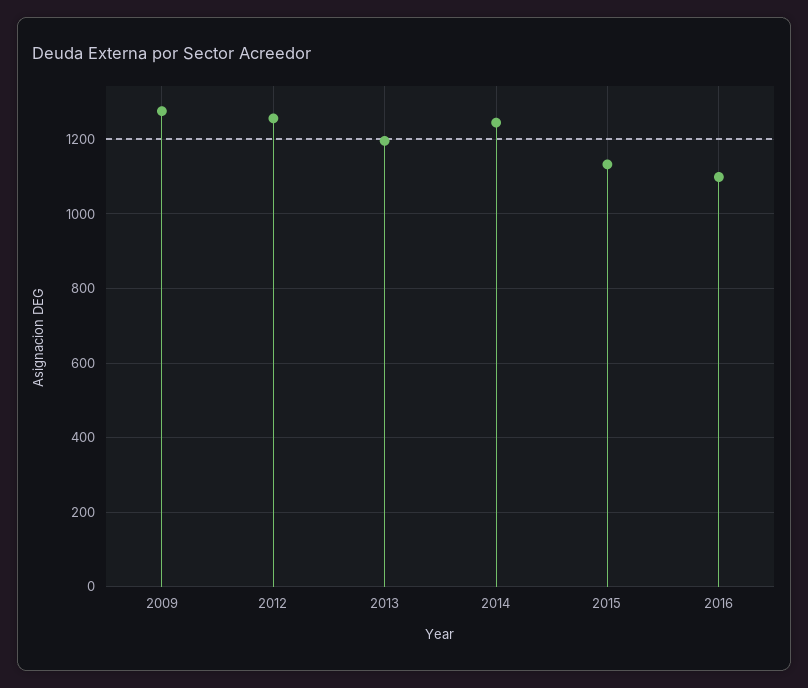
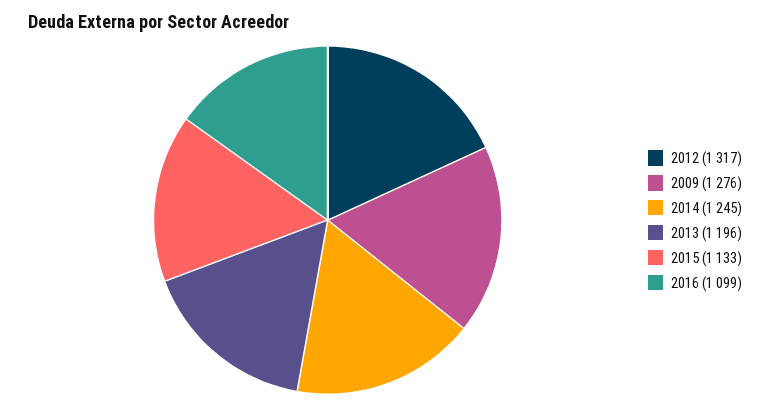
2012: 1260 -> 1317

